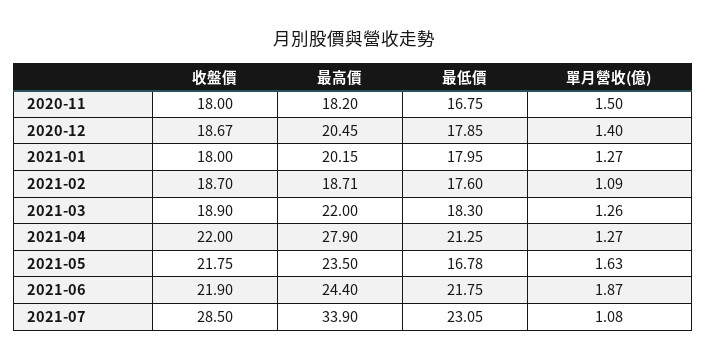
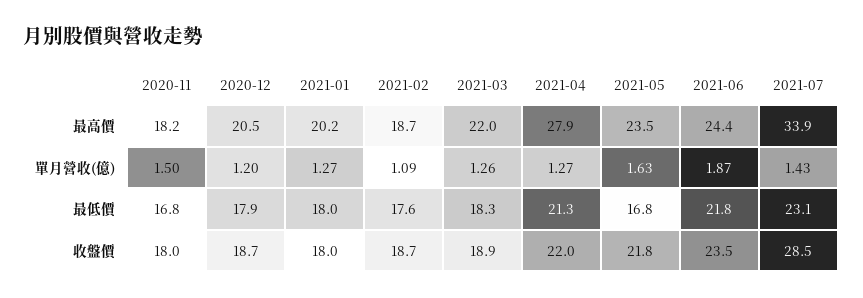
單月營收(億), 2020-12: 1.4 -> 1.2
收盤價, 2021-06: 21.9 -> 23.5
單月營收(億), 2021-07: 1.08 -> 1.43

